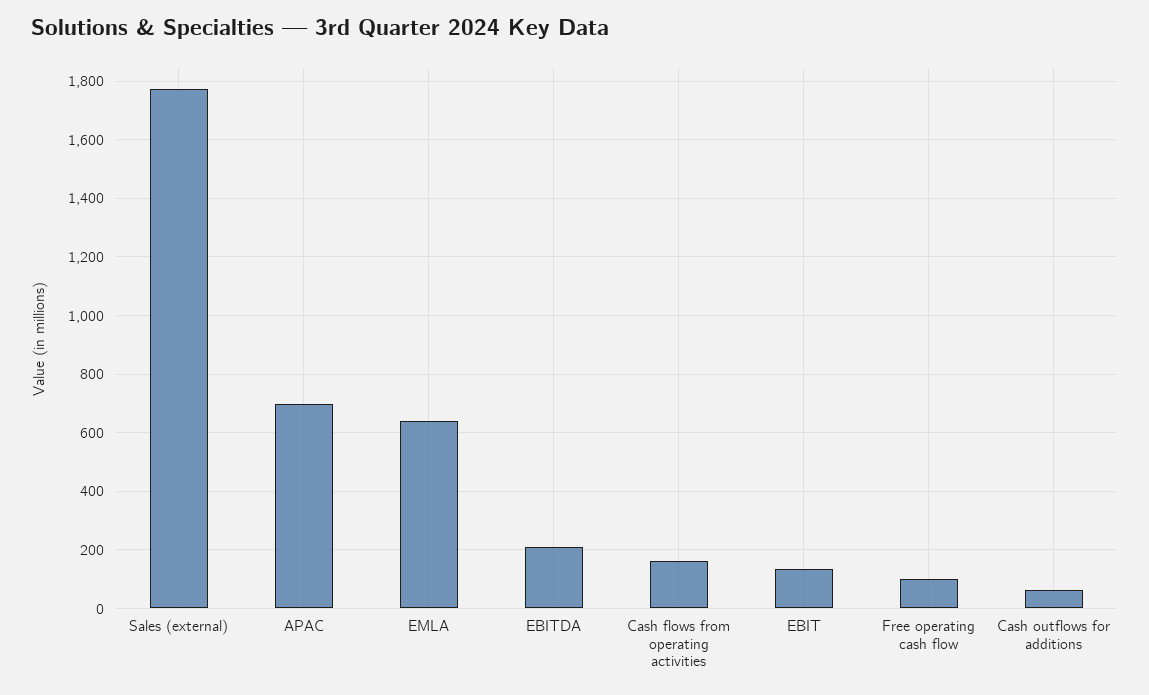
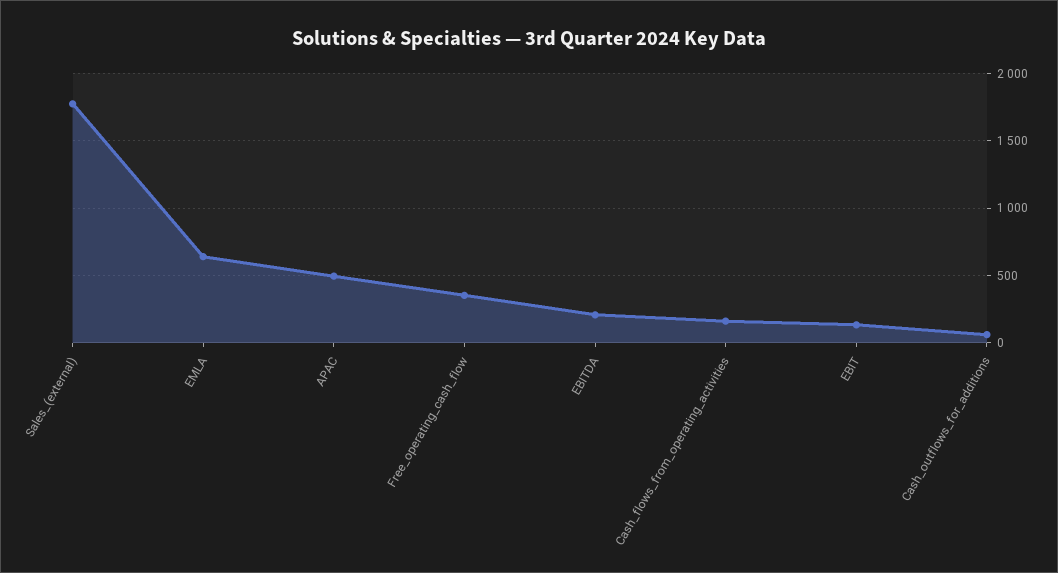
APAC: 700 -> 500
Free operating cash flow: 100 -> 350

